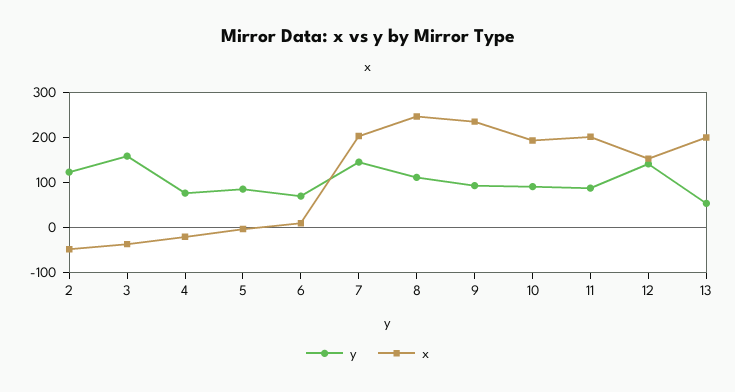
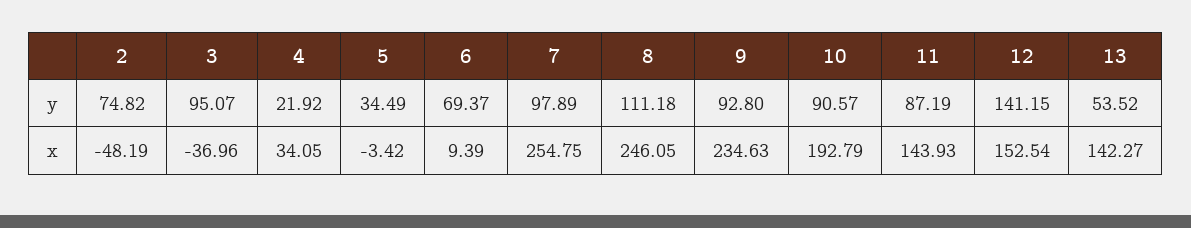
y, 2: 120 -> 74.82
y, 3: 160 -> 95.07
y, 4: 80 -> 21.92
x, 4: -20 -> 34.05
y, 5: 80 -> 34.49
y, 7: 140 -> 97.89
x, 7: 200 -> 254.75
x, 11: 200 -> 143.93
x, 13: 200 -> 142.27

